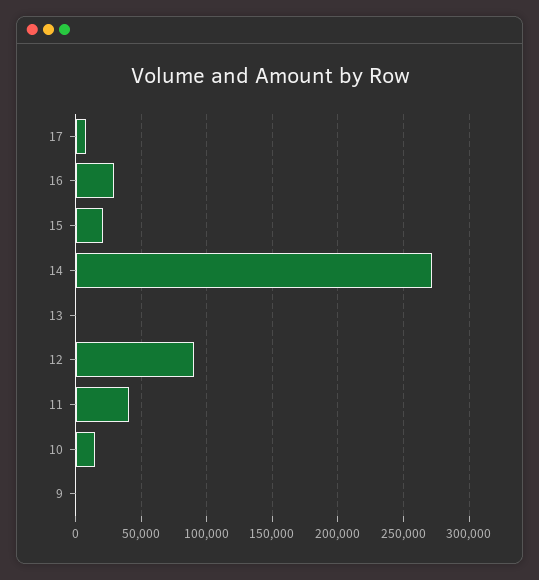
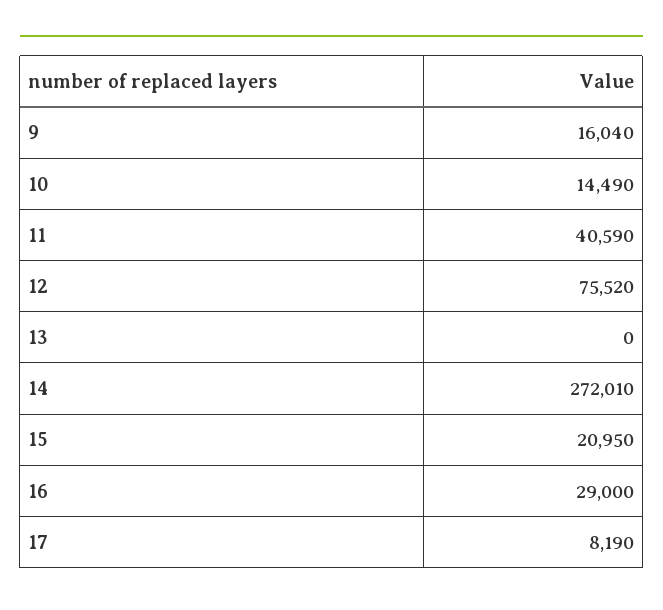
12: 90000 -> 75520
9: 0 -> 16040

